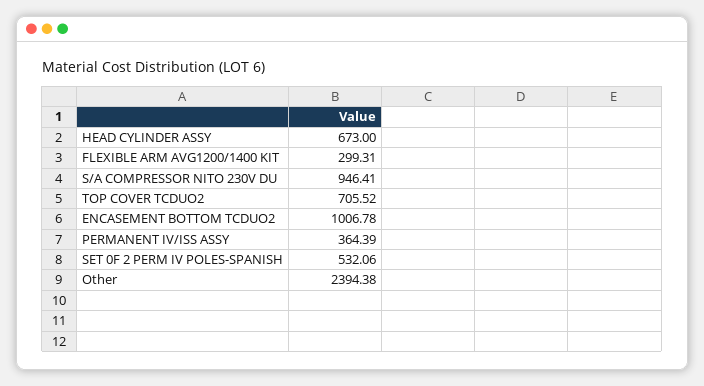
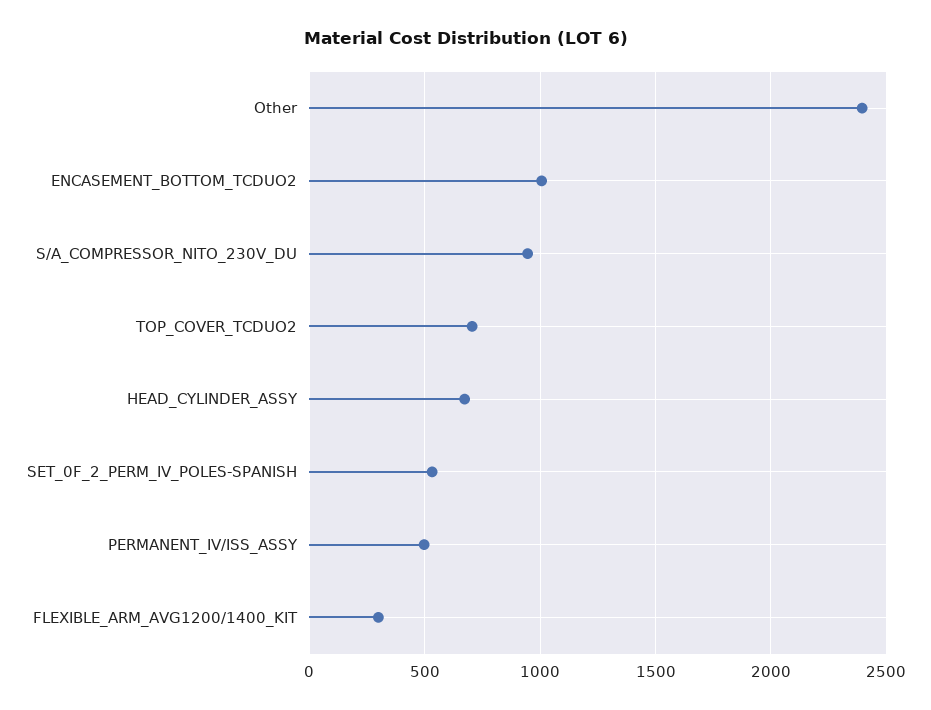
PERMANENT IV/ISS ASSY: 364.39 -> 500

